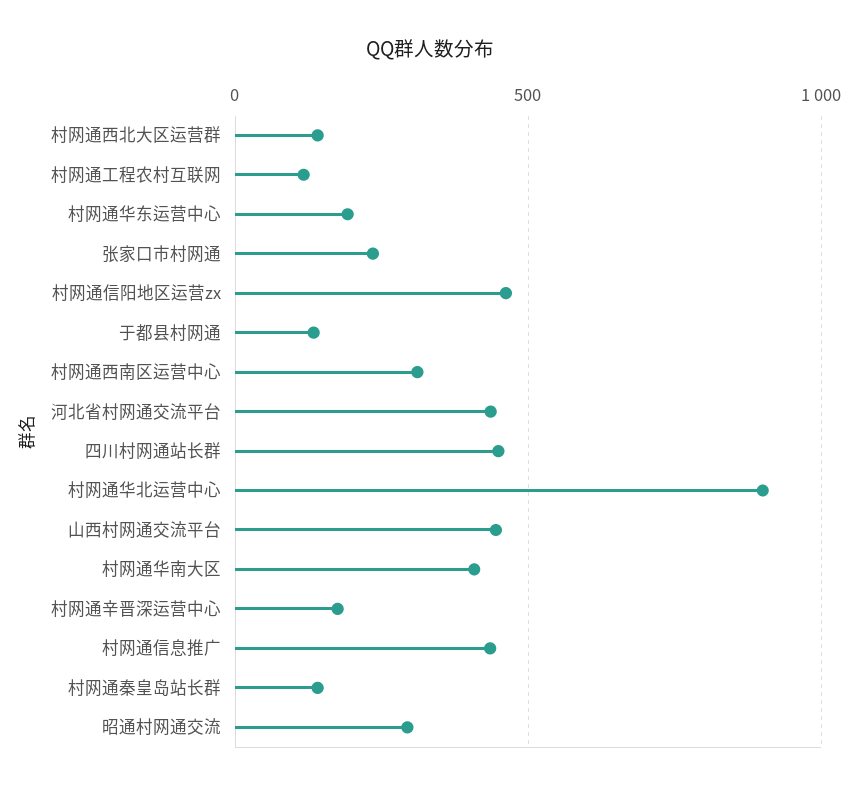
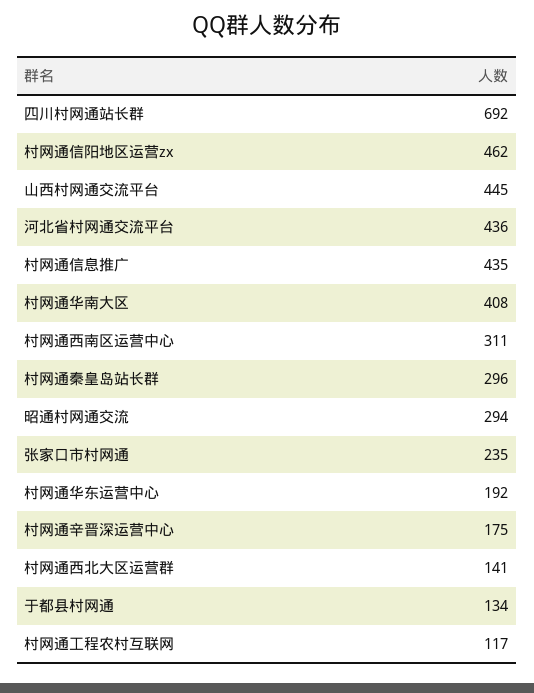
四川村网通站长群: 450 -> 692
村网通华北运营中心: 900 -> none
村网通秦皇岛站长群: 150 -> 296

